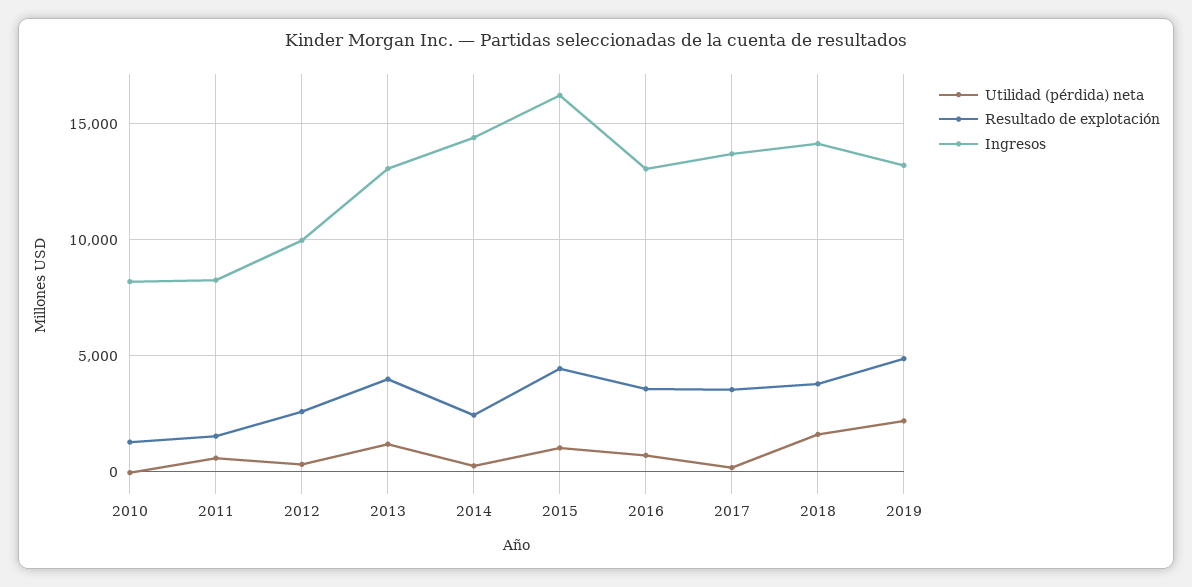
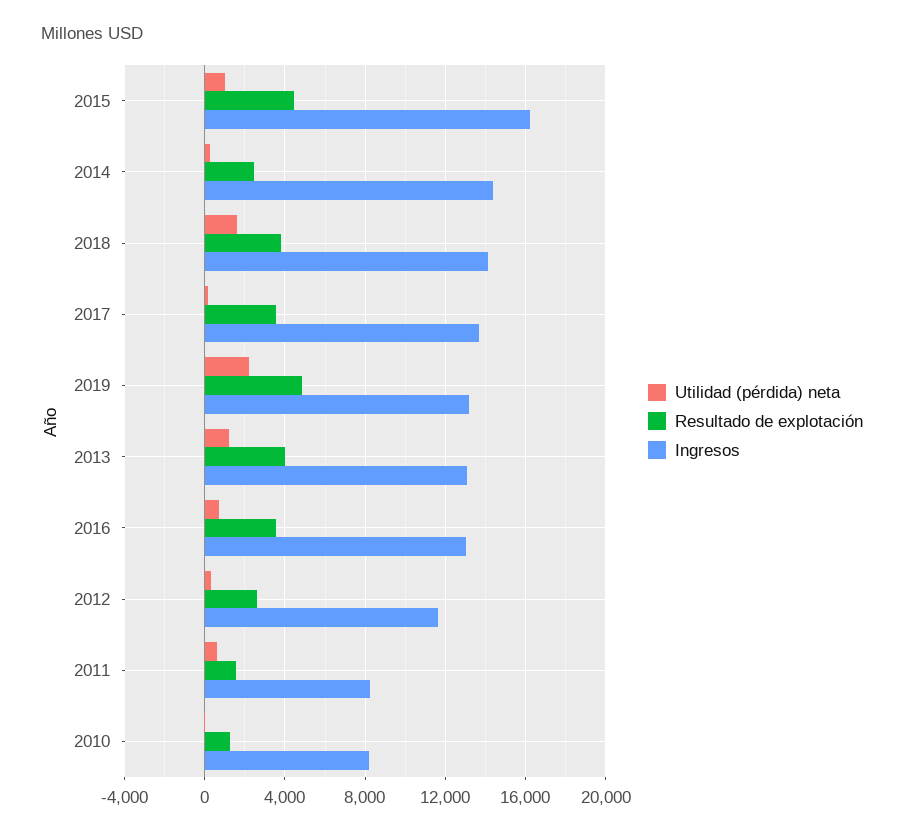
Ingresos, 2012: 10000 -> 11500

